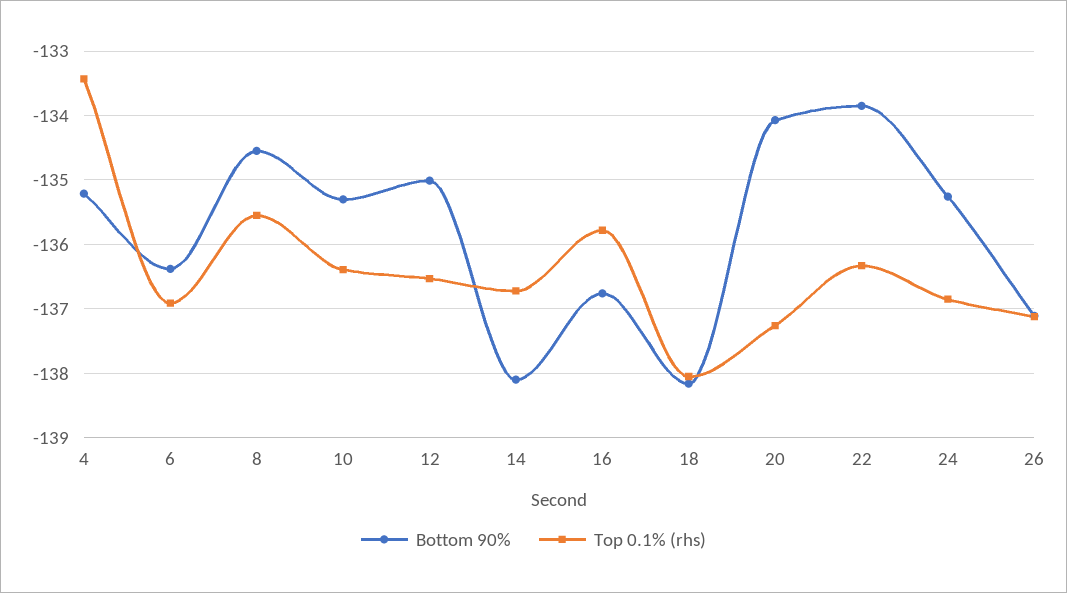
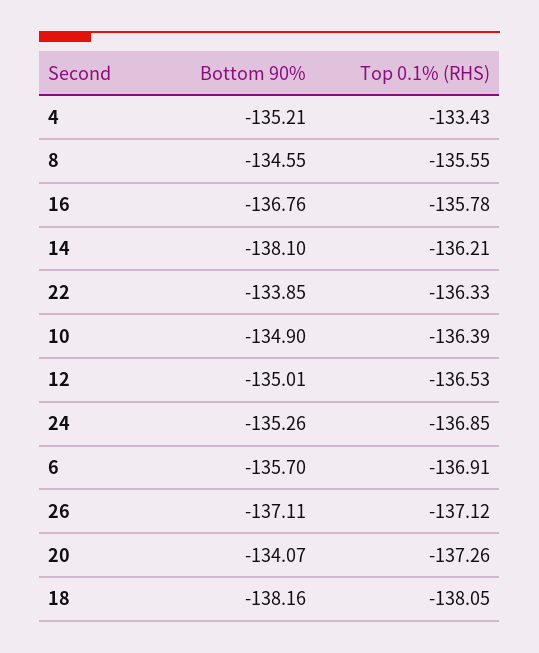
Bottom 90%, 6: -136.4 -> -135.7
Bottom 90%, 10: -135.3 -> -134.9
Top 0.1% (rhs), 14: -136.7 -> -136.21

